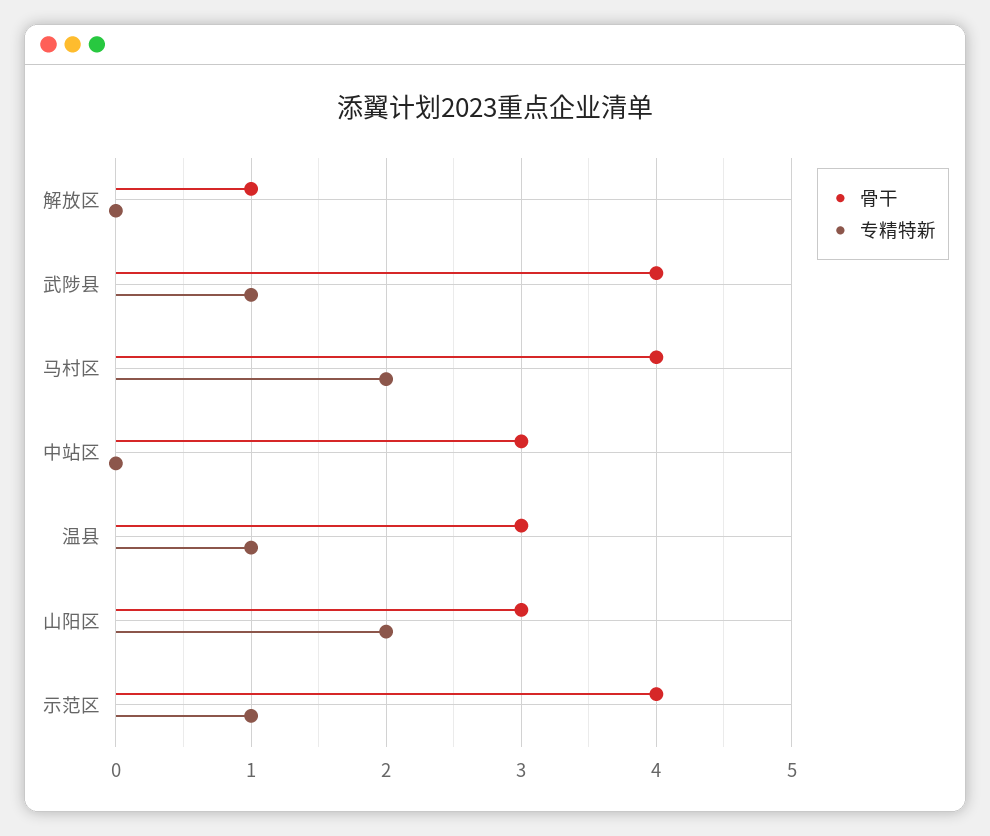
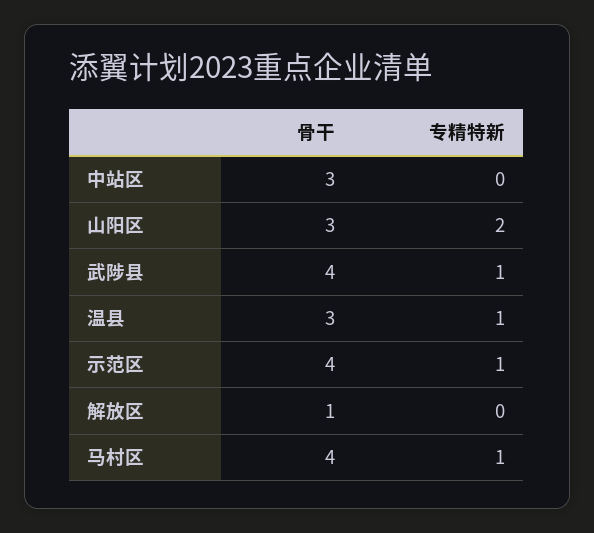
专精特新, 马村区: 2 -> 1

